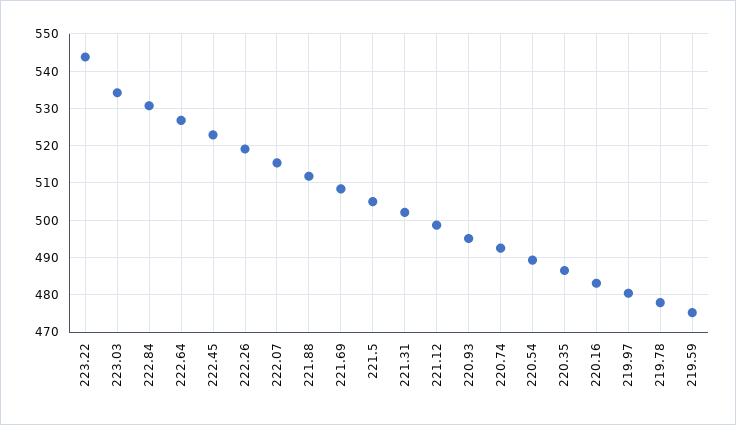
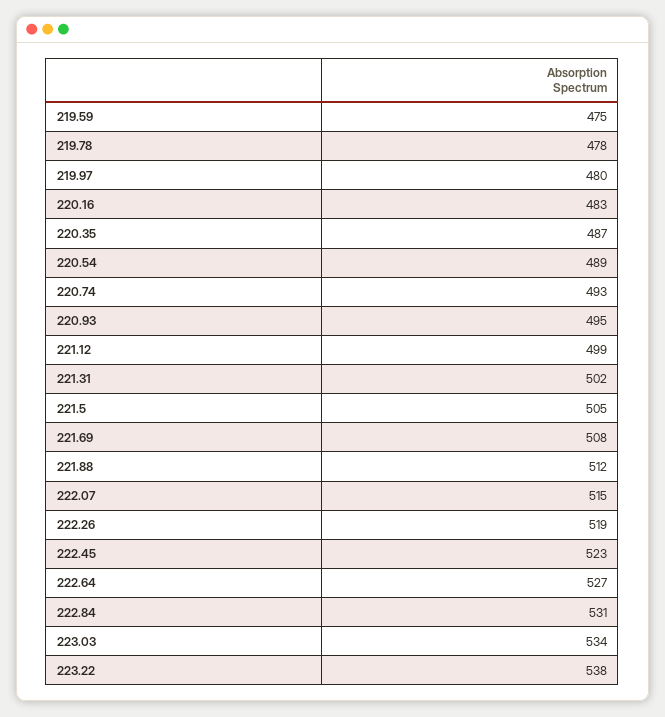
223.22: 544 -> 538

